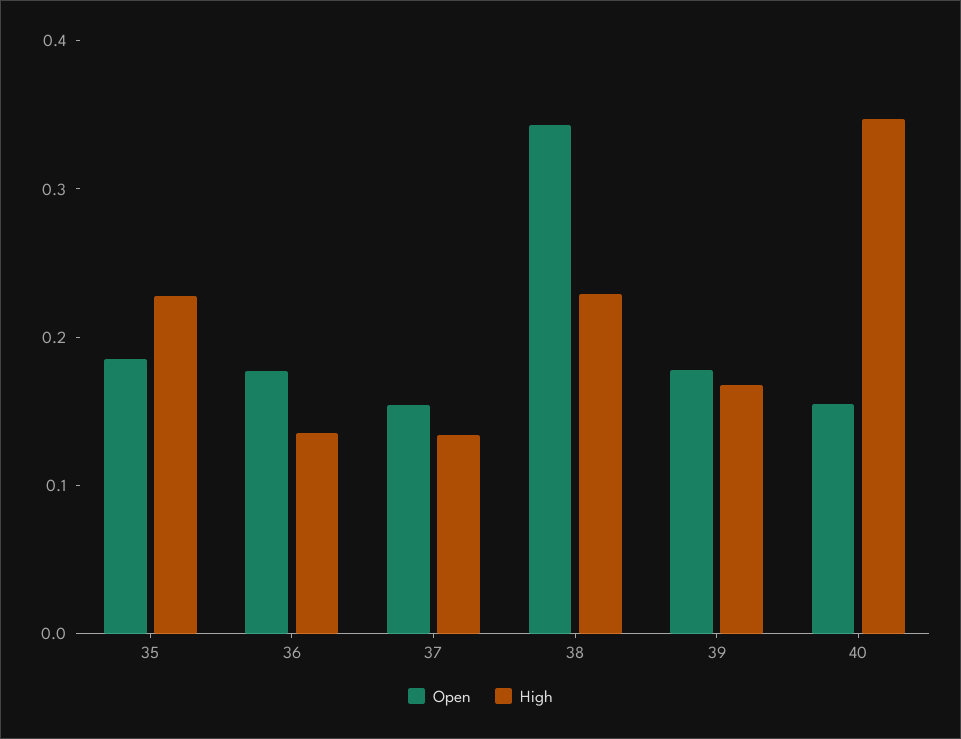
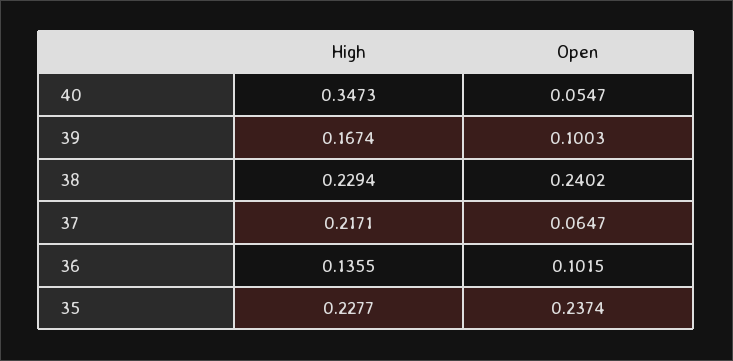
Open, 35: 0.18 -> 0.2374
Open, 36: 0.18 -> 0.1015
Open, 37: 0.16 -> 0.0647
High, 37: 0.14 -> 0.2171
Open, 38: 0.34 -> 0.2402
Open, 39: 0.18 -> 0.1003
Open, 40: 0.16 -> 0.0547

